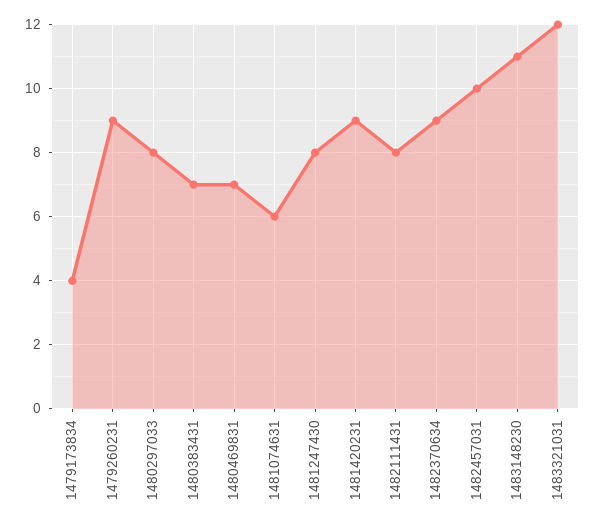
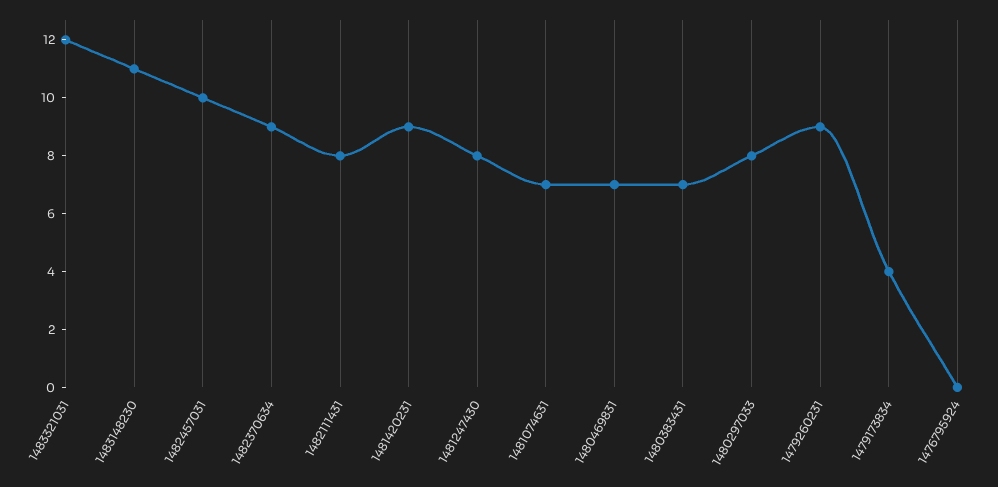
1481074631: 6 -> 7
1476795924: none -> 0

